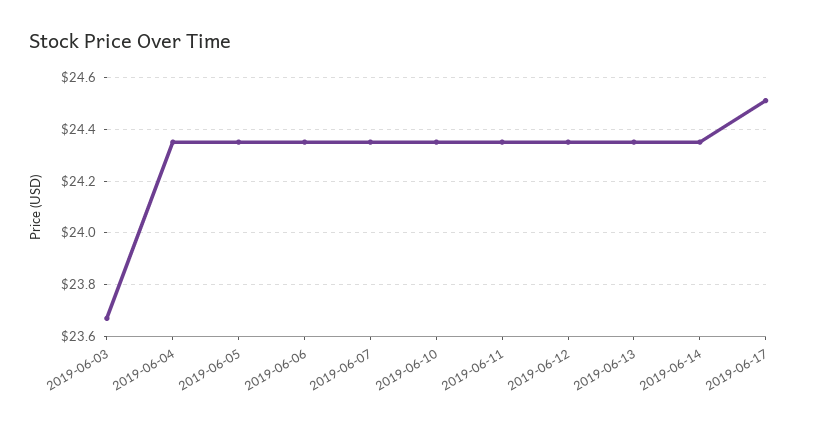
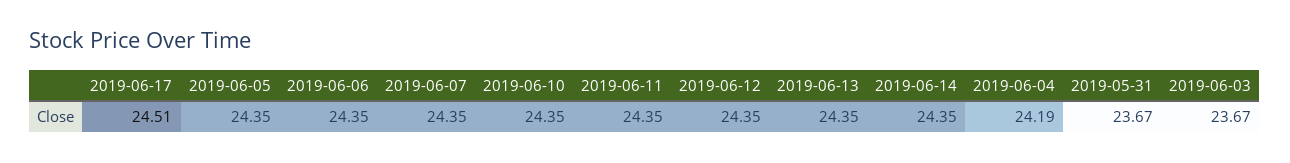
2019-06-04: 24.35 -> 24.19
2019-05-31: none -> 23.67

